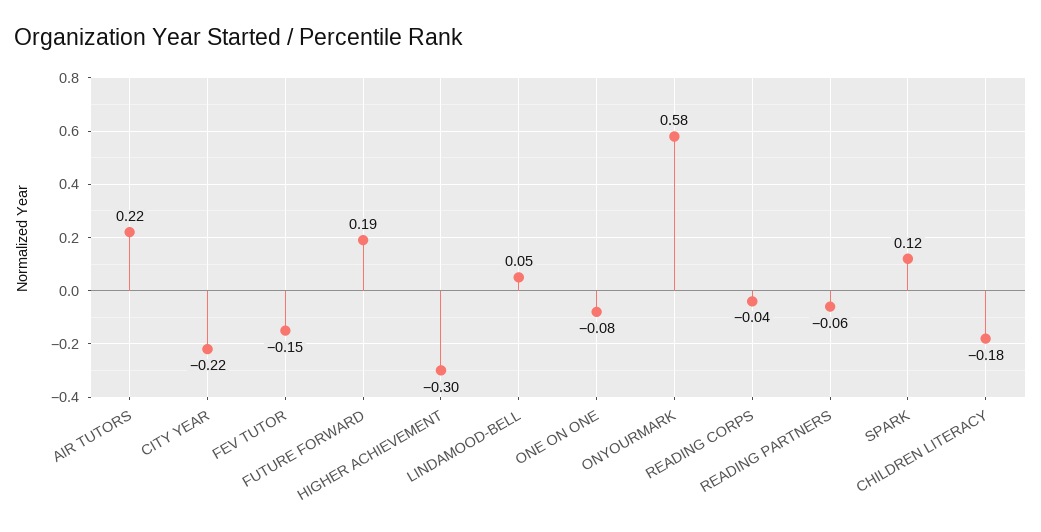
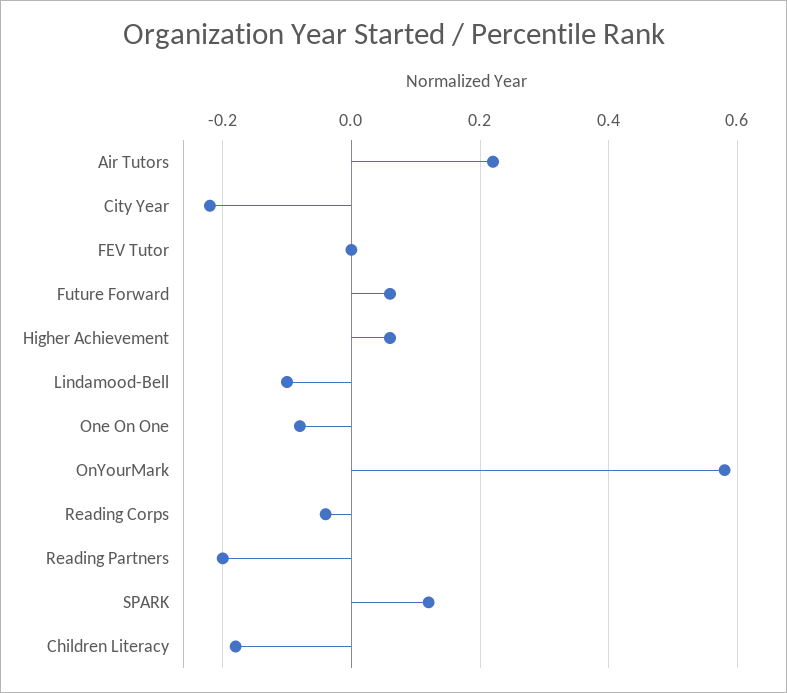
FEV TUTOR: -0.15 -> 0
FUTURE FORWARD: 0.19 -> 0.05
HIGHER ACHIEVEMENT: -0.3 -> 0.05
LINDAMOOD-BELL: 0.05 -> -0.1
READING PARTNERS: -0.06 -> -0.2

